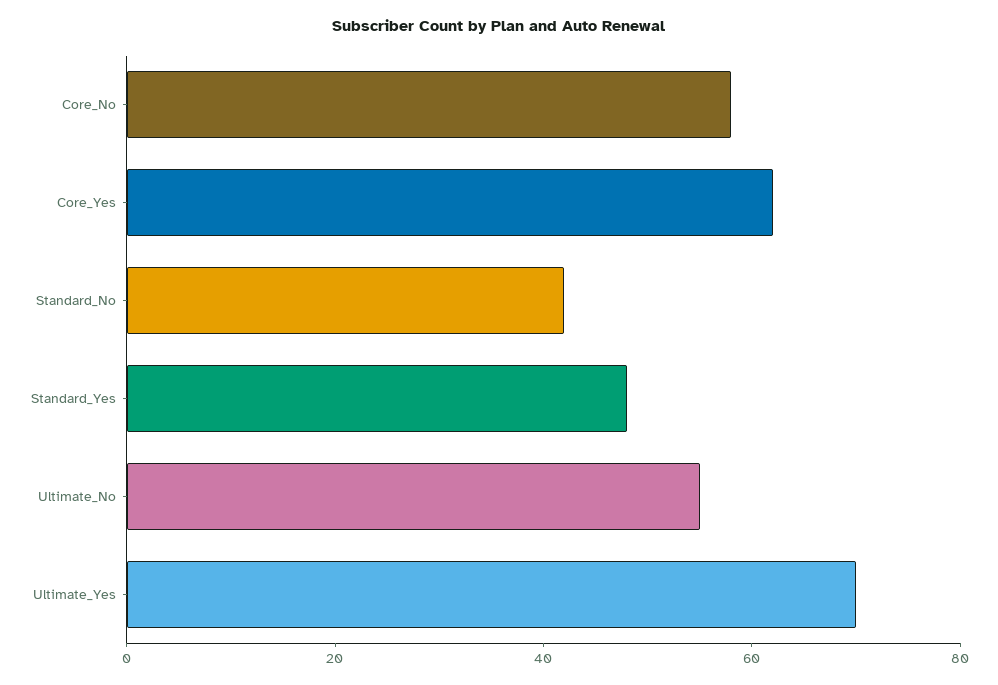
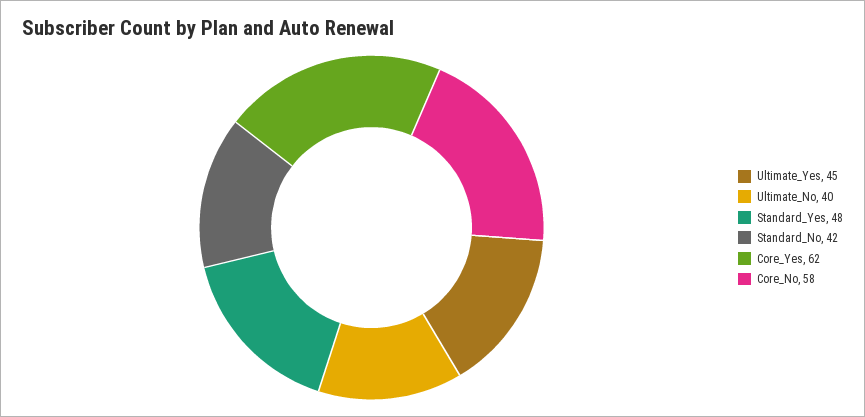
Ultimate_No: 55 -> 40
Ultimate_Yes: 70 -> 45

